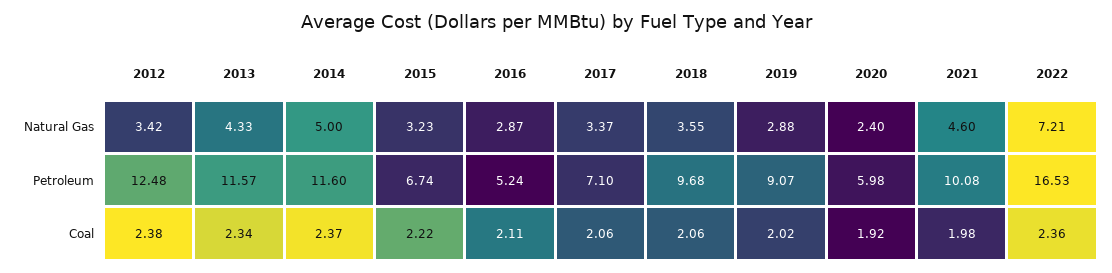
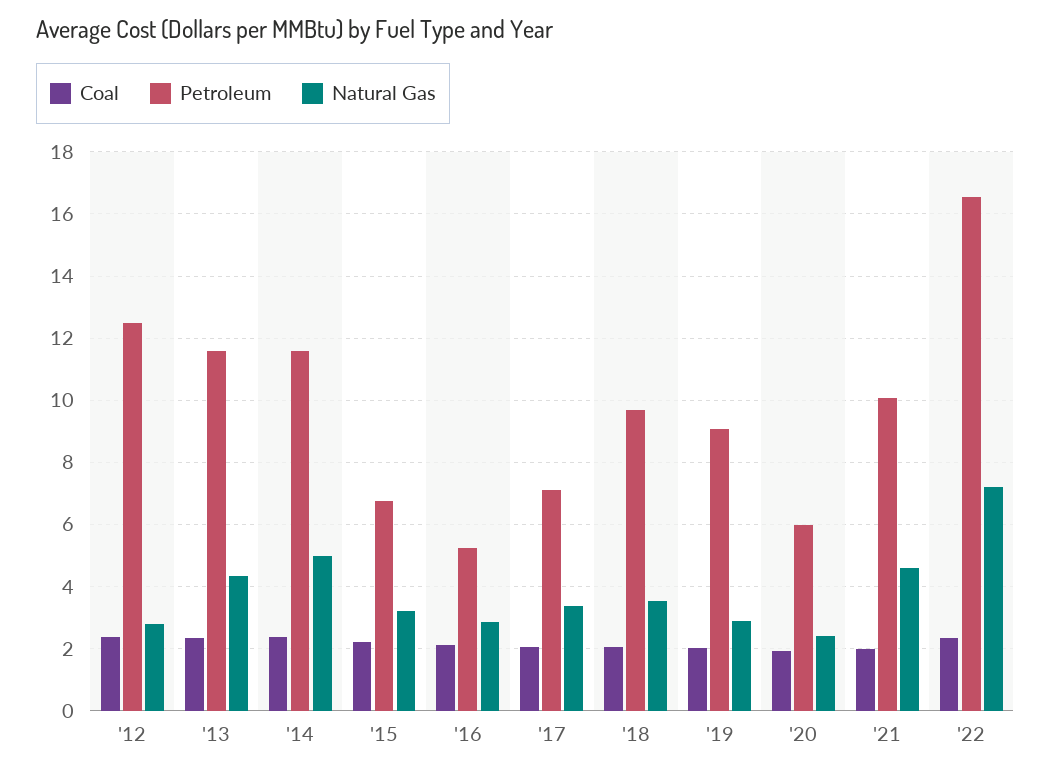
Natural Gas, 2012: 3.42 -> 2.8

